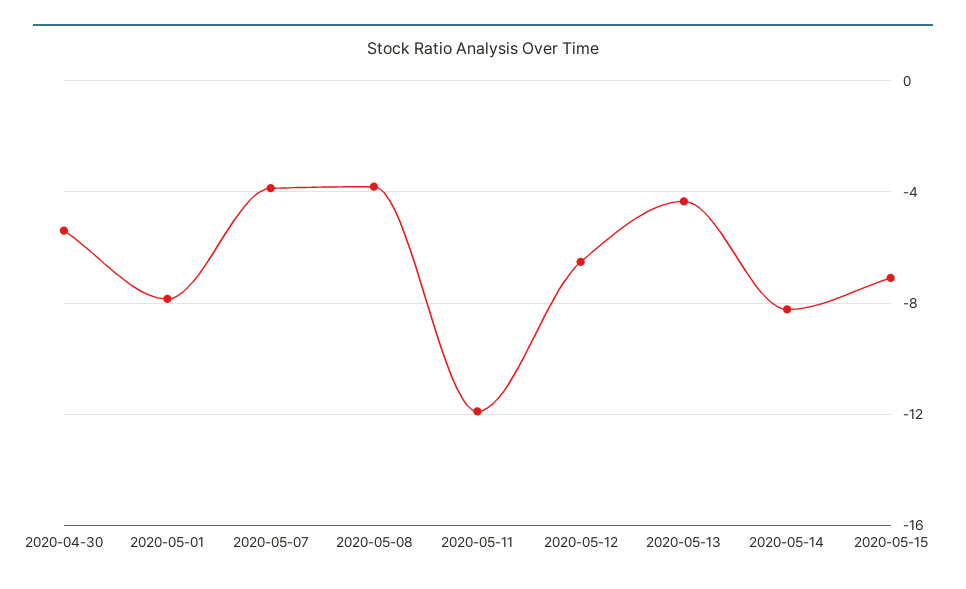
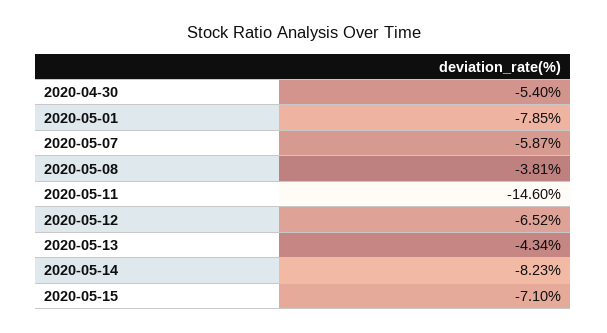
2020-05-07: -4 -> -5.87
2020-05-11: -12 -> -14.6

